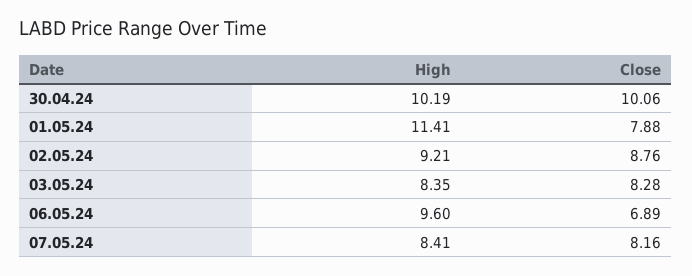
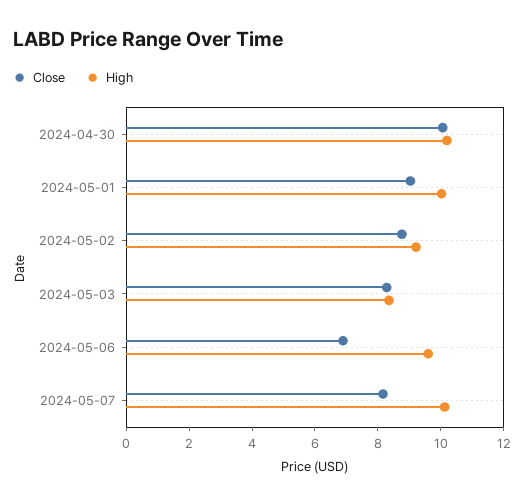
High, 01.05.24: 11.41 -> 10
Close, 01.05.24: 7.88 -> 9
High, 07.05.24: 8.41 -> 10

